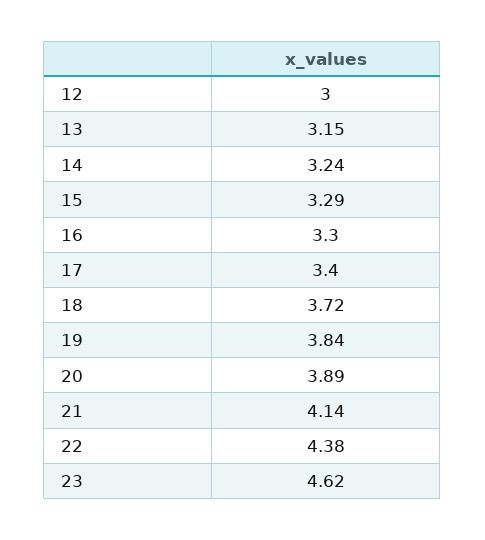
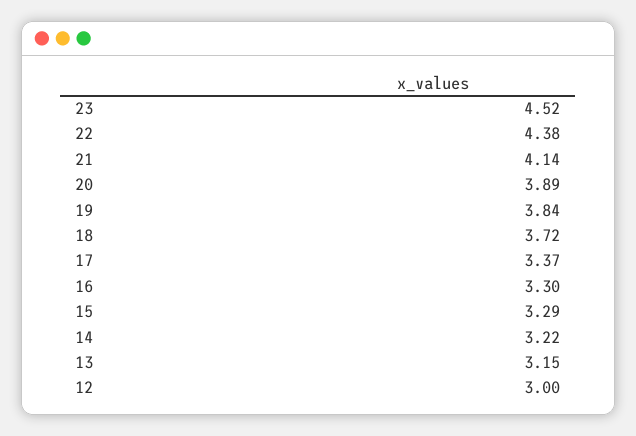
14: 3.24 -> 3.22
17: 3.4 -> 3.37
23: 4.62 -> 4.52

